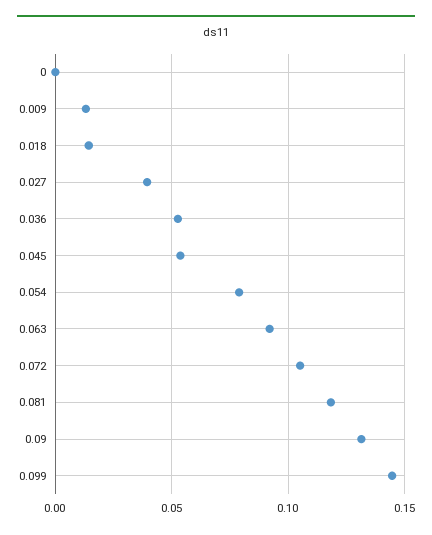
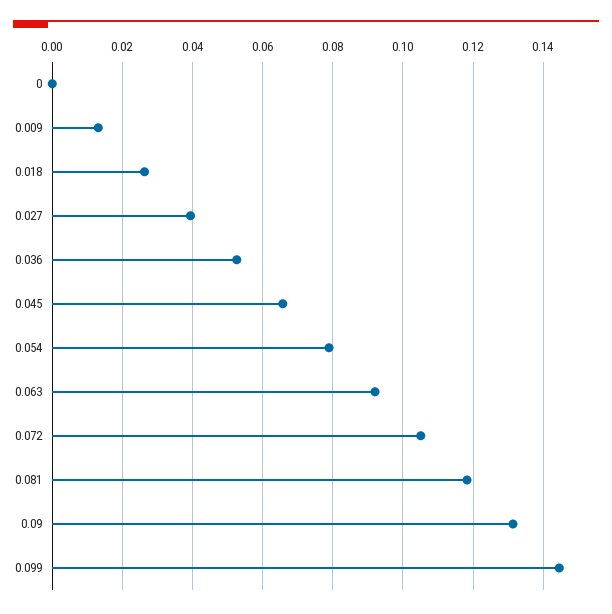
0.018: 0.015 -> 0.026
0.045: 0.055 -> 0.066

